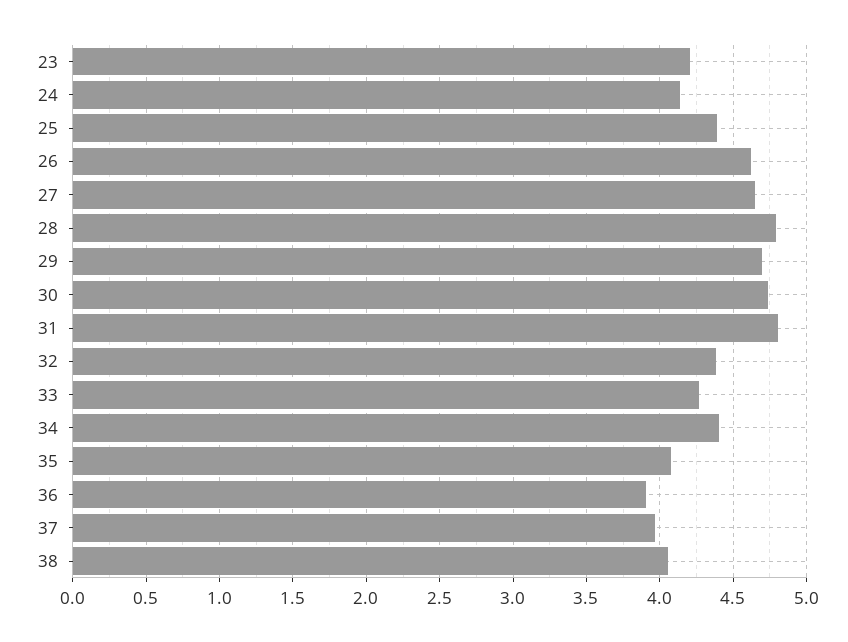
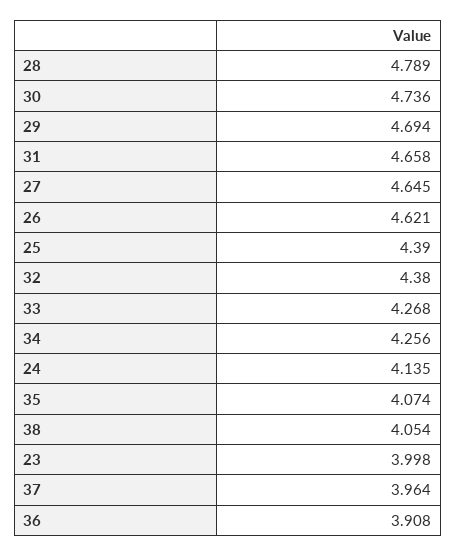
23: 4.2 -> 3.998
31: 4.8 -> 4.658
34: 4.4 -> 4.256

